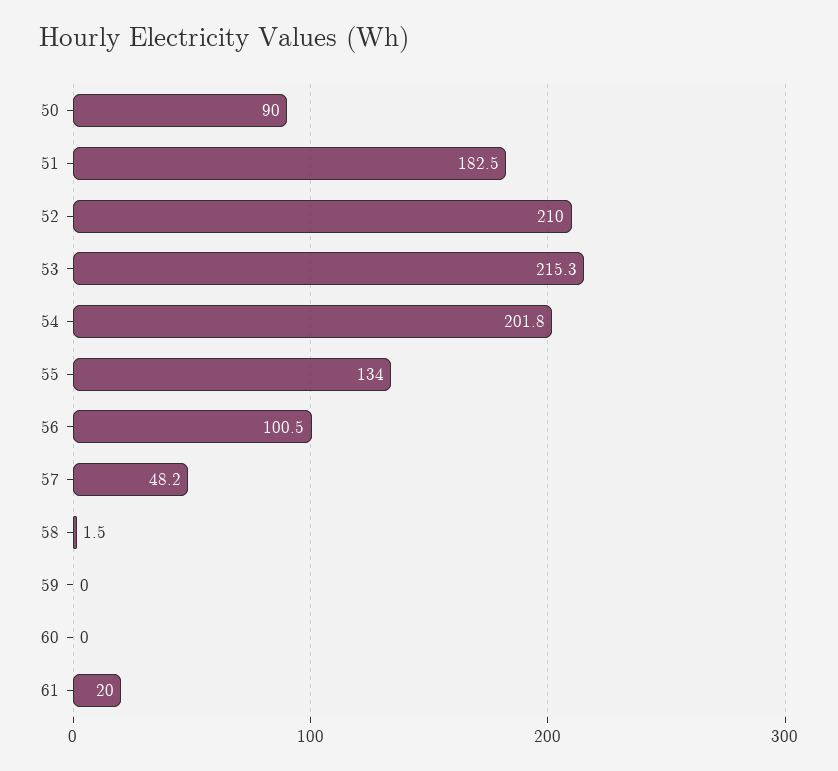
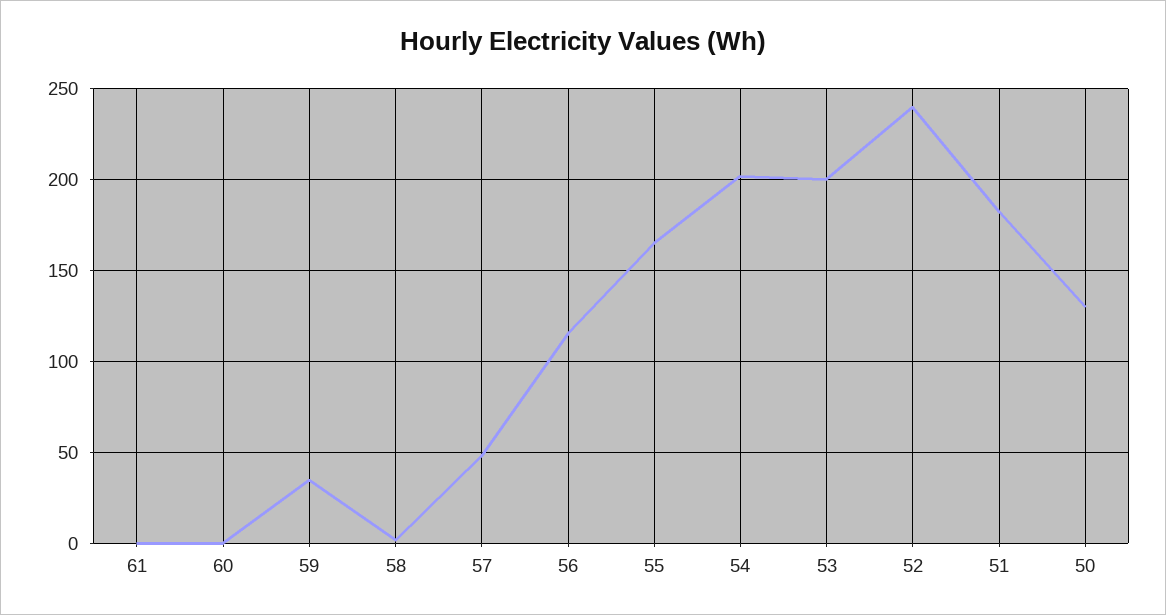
50: 90 -> 130
52: 210 -> 240
53: 215.3 -> 200
55: 134 -> 165
56: 100.5 -> 115
59: 0 -> 35
61: 20 -> 0

